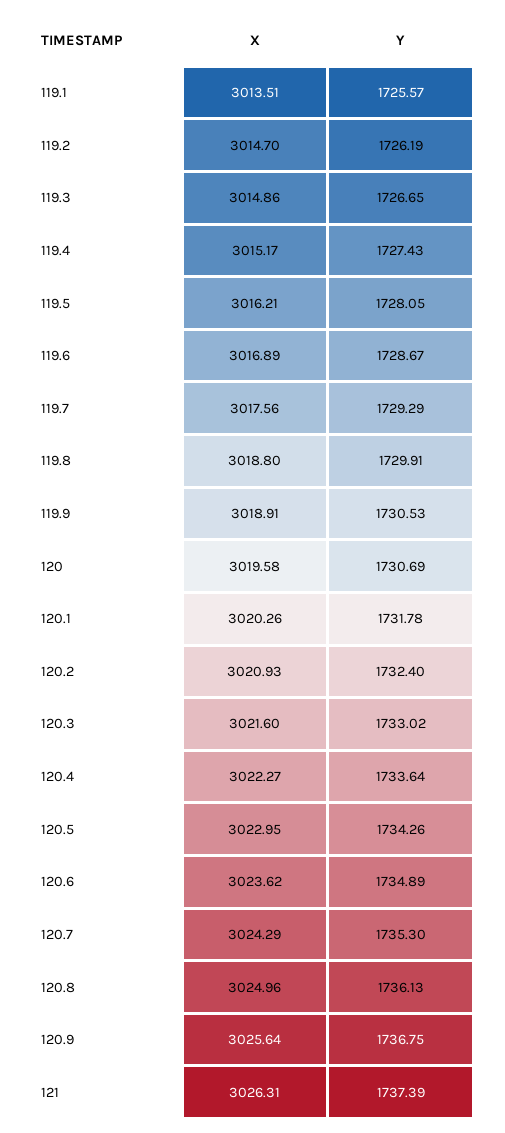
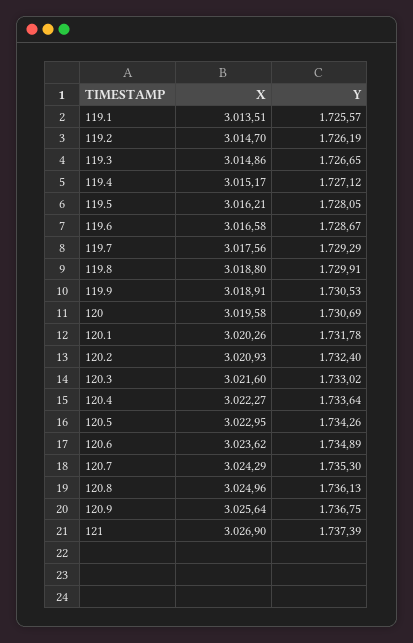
Y, 119.4: 1727.43 -> 1727.12
X, 119.6: 3016.89 -> 3016.58
X, 121: 3026.31 -> 3026.9

